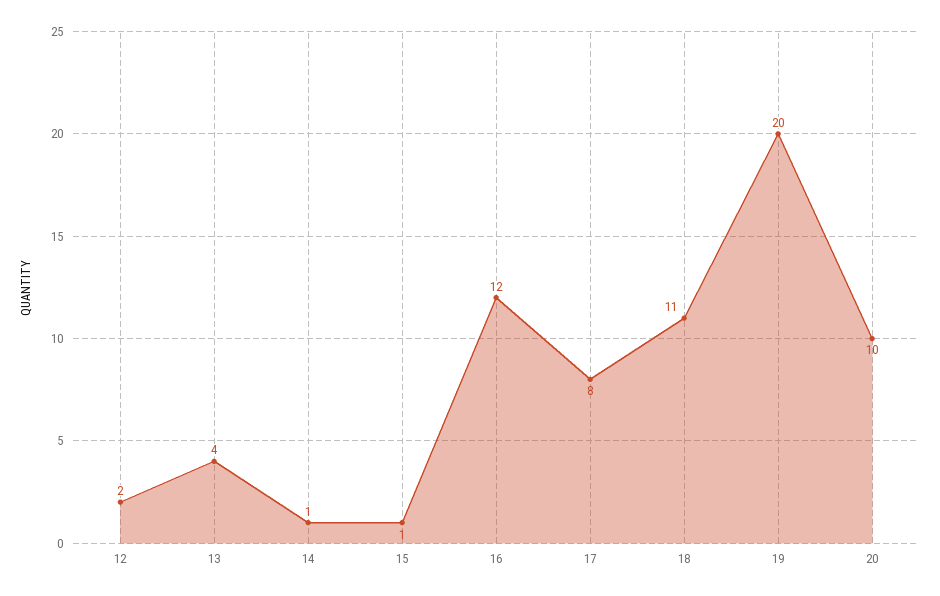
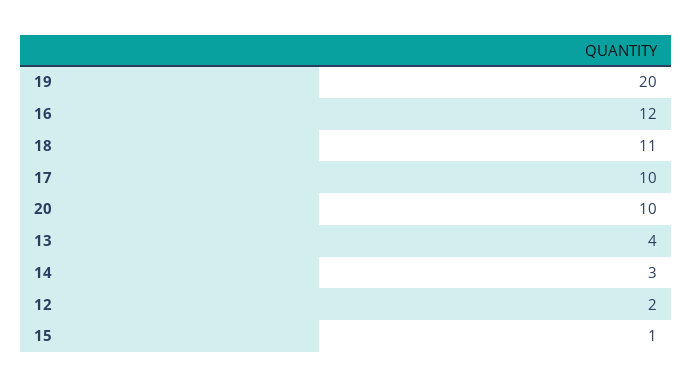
14: 1 -> 3
17: 8 -> 10

